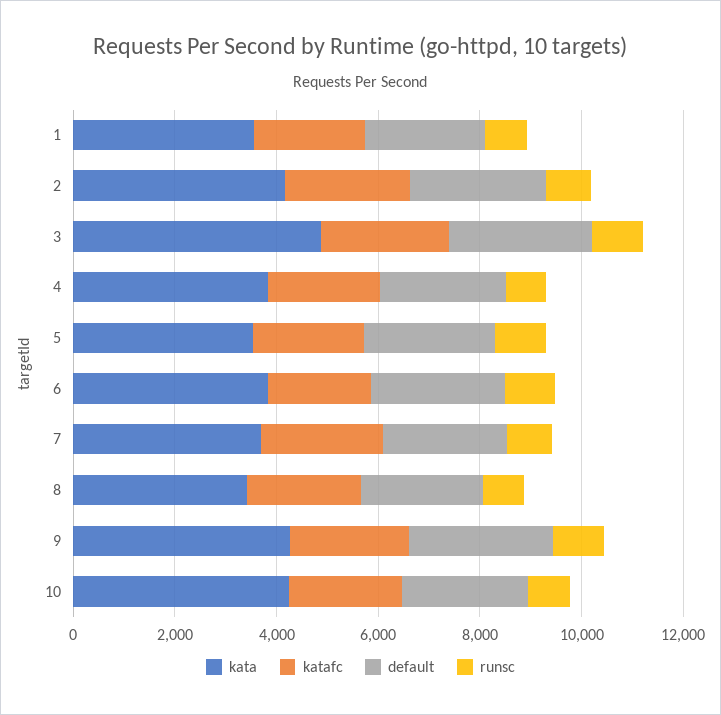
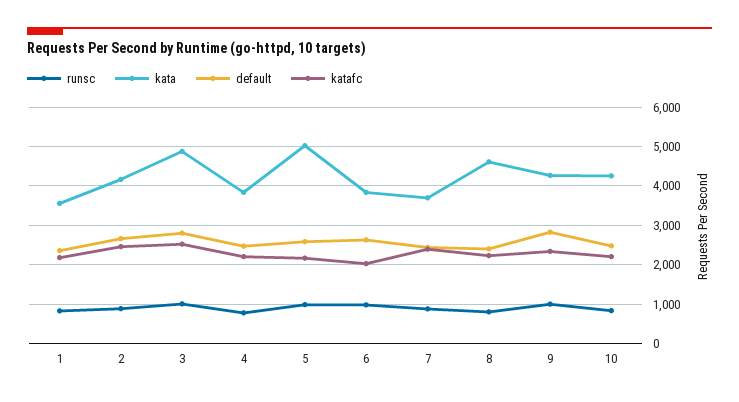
kata, 5: 3500 -> 5000
kata, 8: 3500 -> 4600

